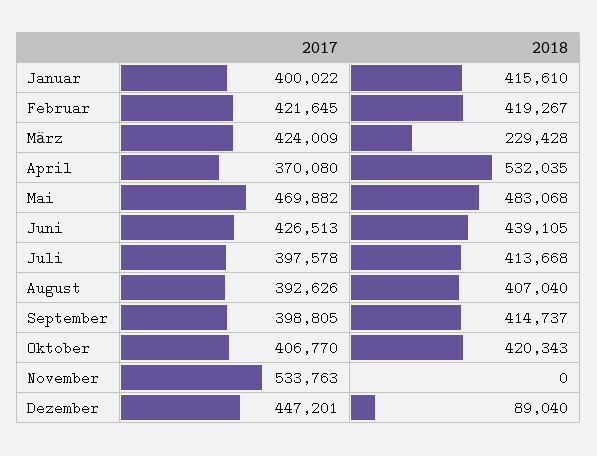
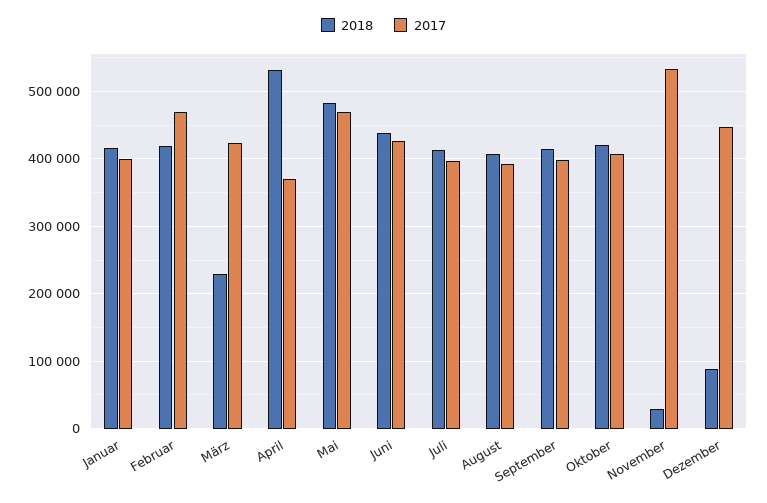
2017, Februar: 421645 -> 470000
2018, November: 0 -> 30000

